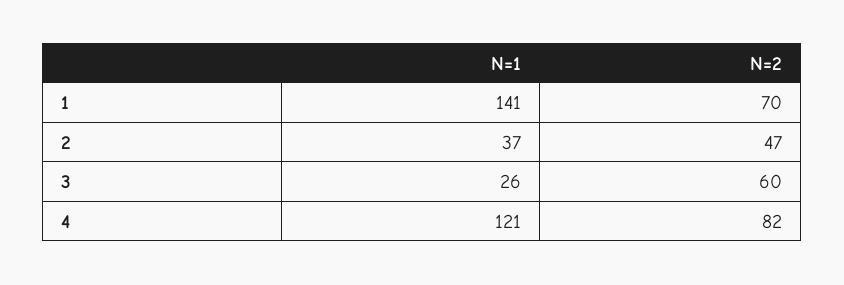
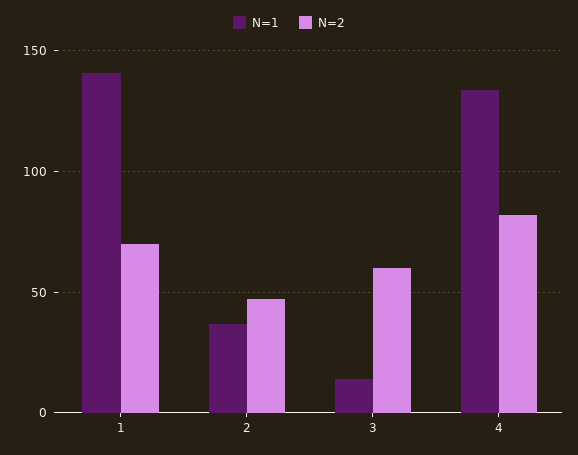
N=1, 3: 26 -> 15
N=1, 4: 121 -> 135

